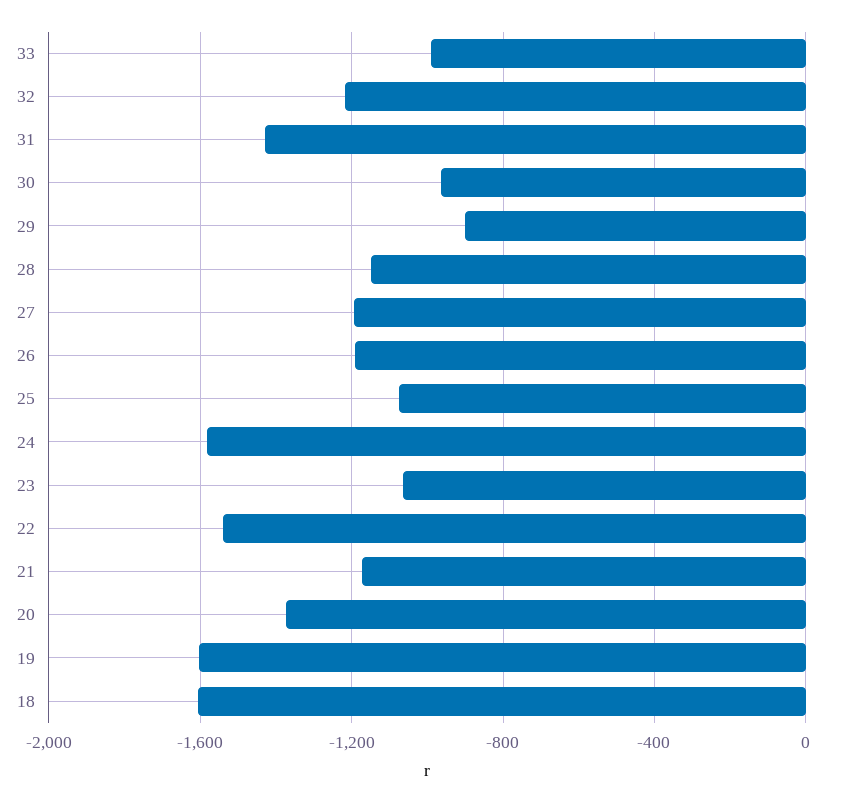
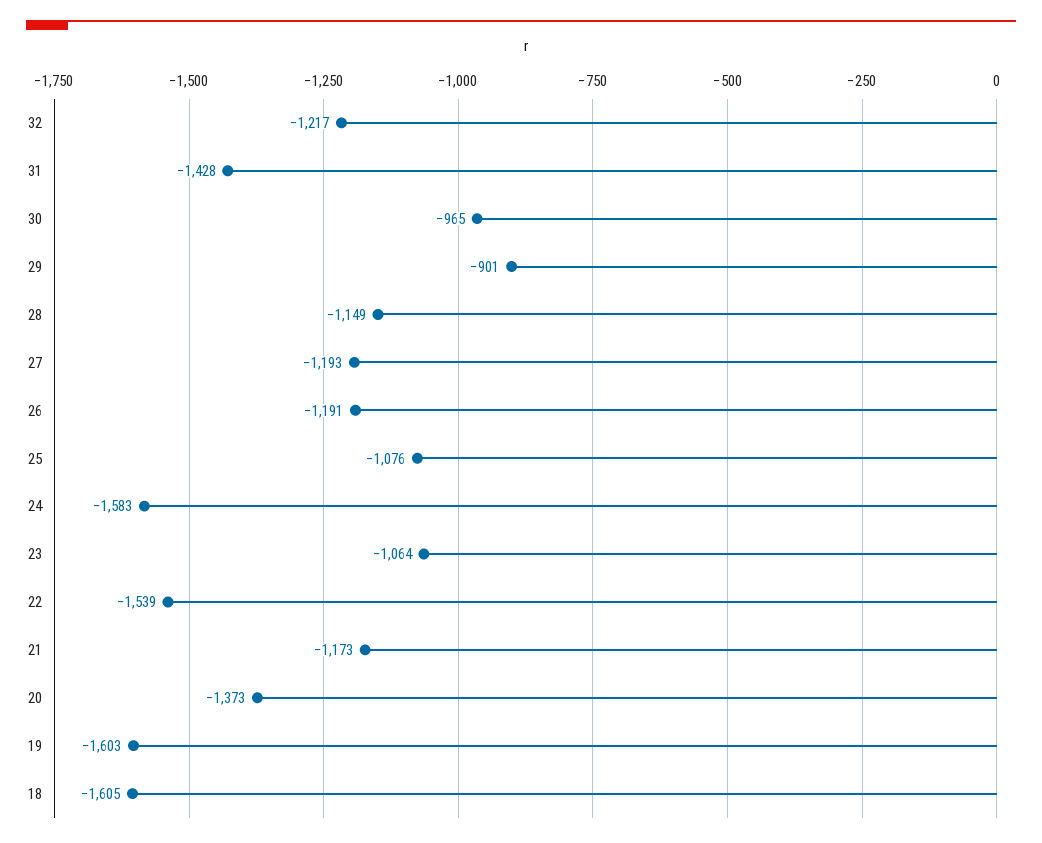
33: -1000 -> none

